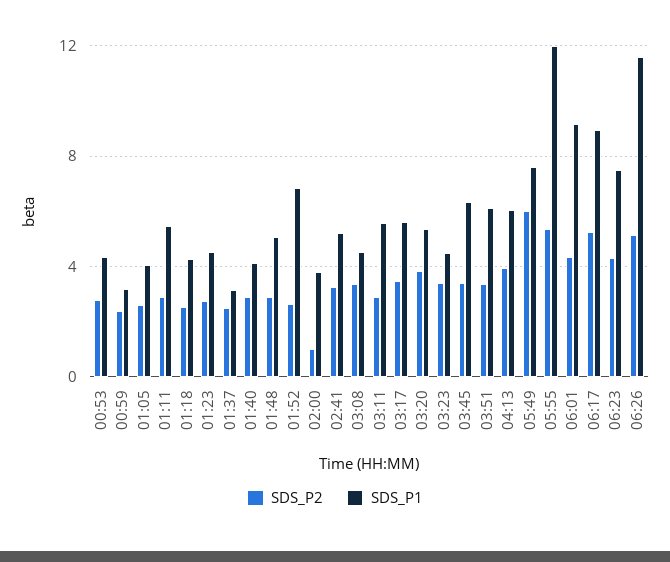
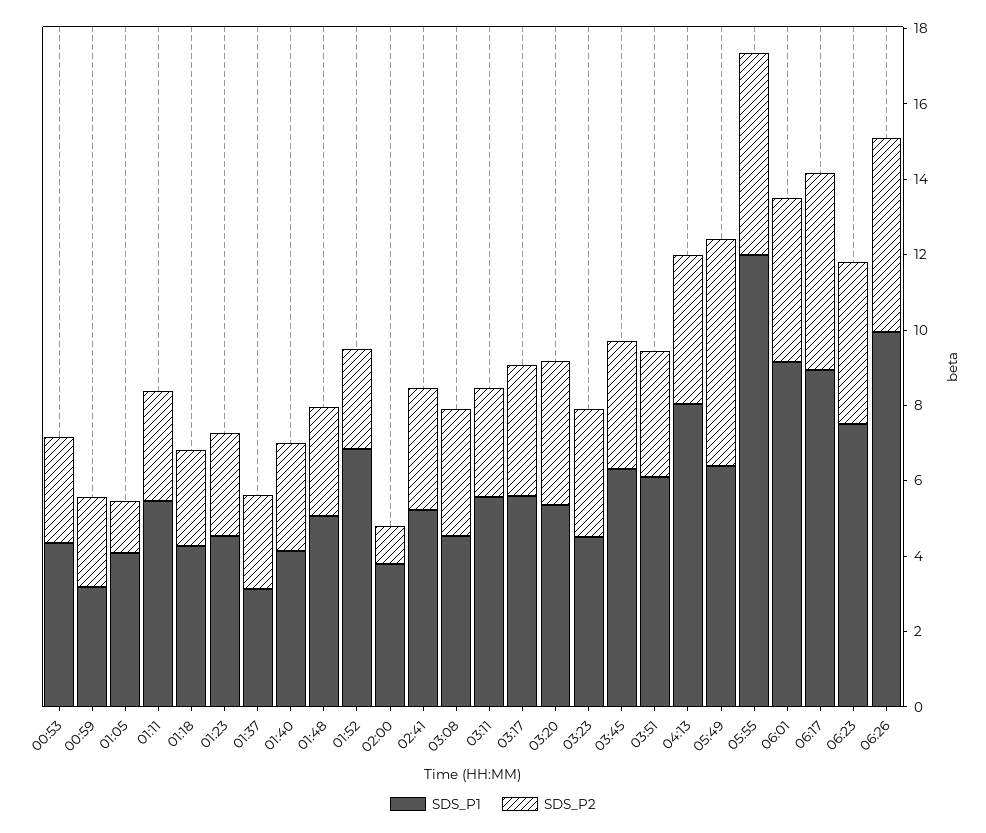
SDS_P2, 01:05: 2.5 -> 1.5
SDS_P1, 04:13: 6 -> 8
SDS_P1, 05:49: 7.5 -> 6.5
SDS_P1, 06:26: 11.5 -> 10

